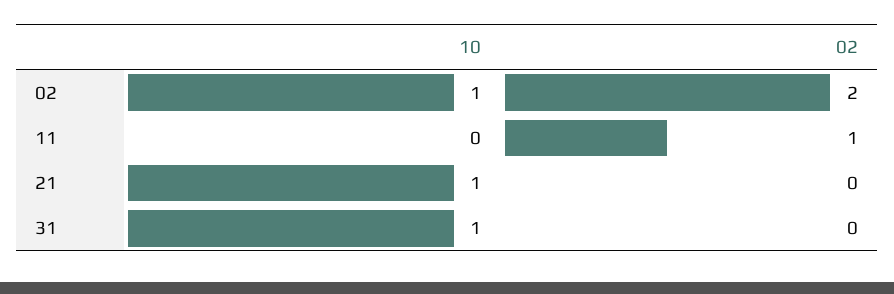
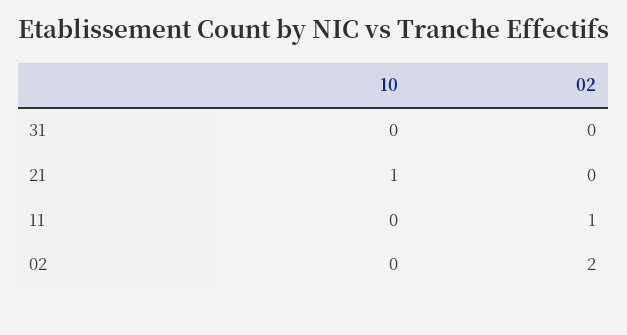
10, 02: 1 -> 0
10, 31: 1 -> 0

